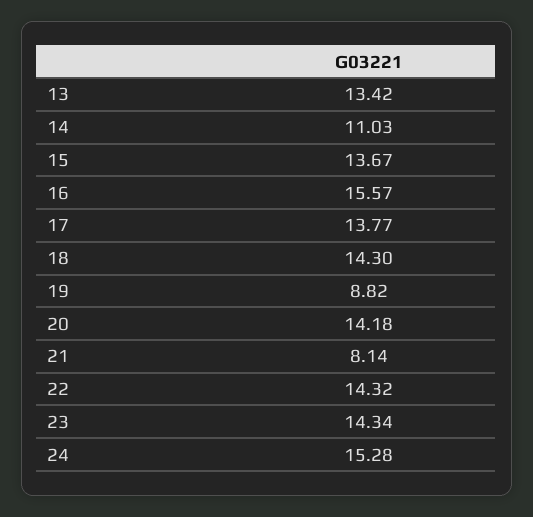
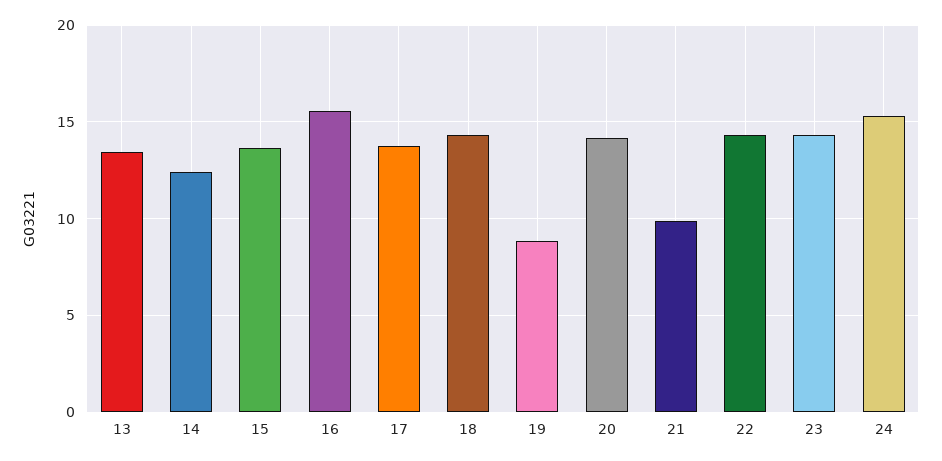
14: 11.03 -> 12.5
21: 8.14 -> 10

